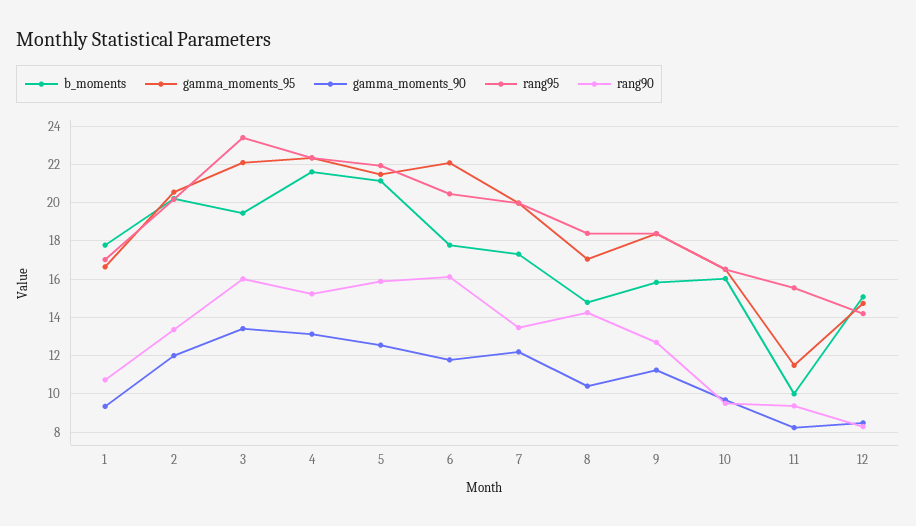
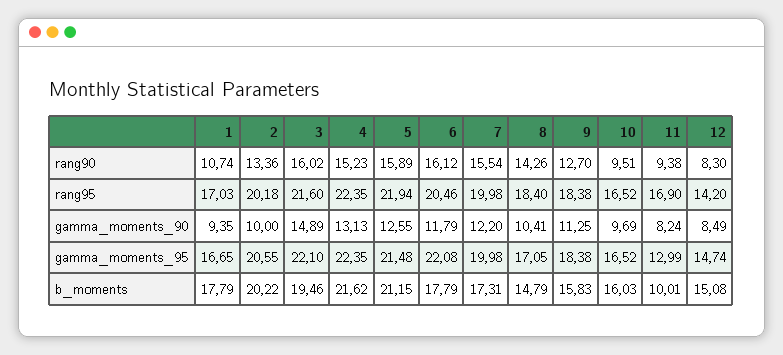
gamma_moments_90, 2: 12 -> 10
gamma_moments_90, 3: 13.5 -> 14.89
rang95, 3: 23.5 -> 21.6
rang90, 7: 13.5 -> 15.54
gamma_moments_95, 11: 11.5 -> 12.99
rang95, 11: 15.5 -> 16.9

